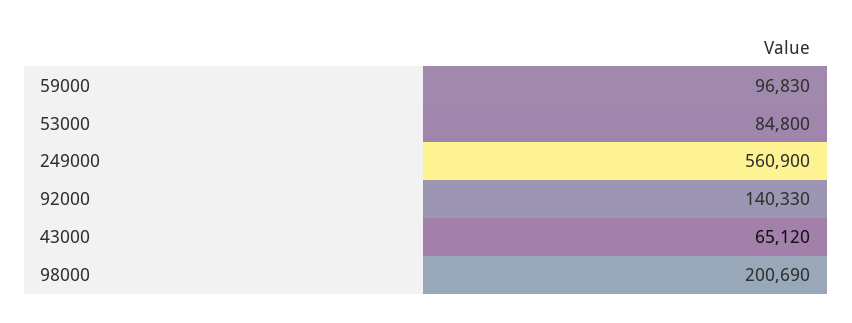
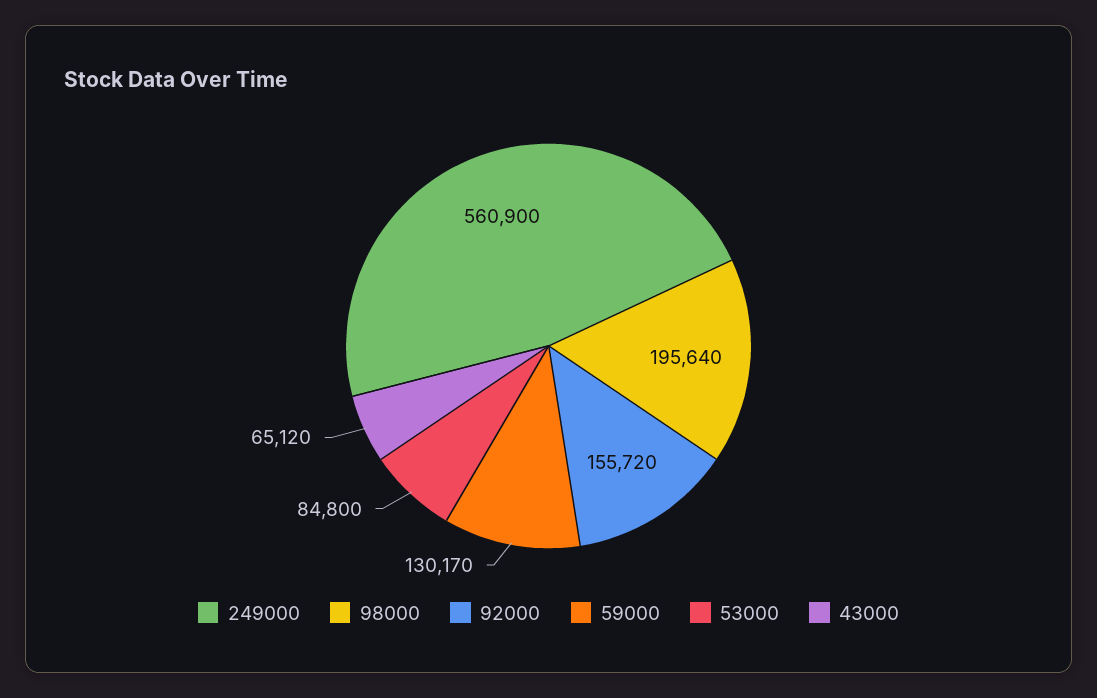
59000: 96830 -> 130170
92000: 140330 -> 155720
98000: 200690 -> 195640

